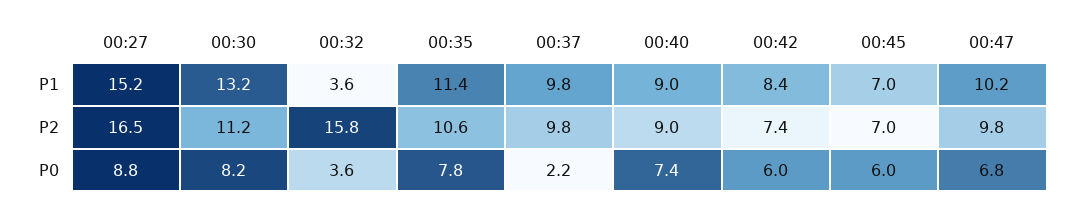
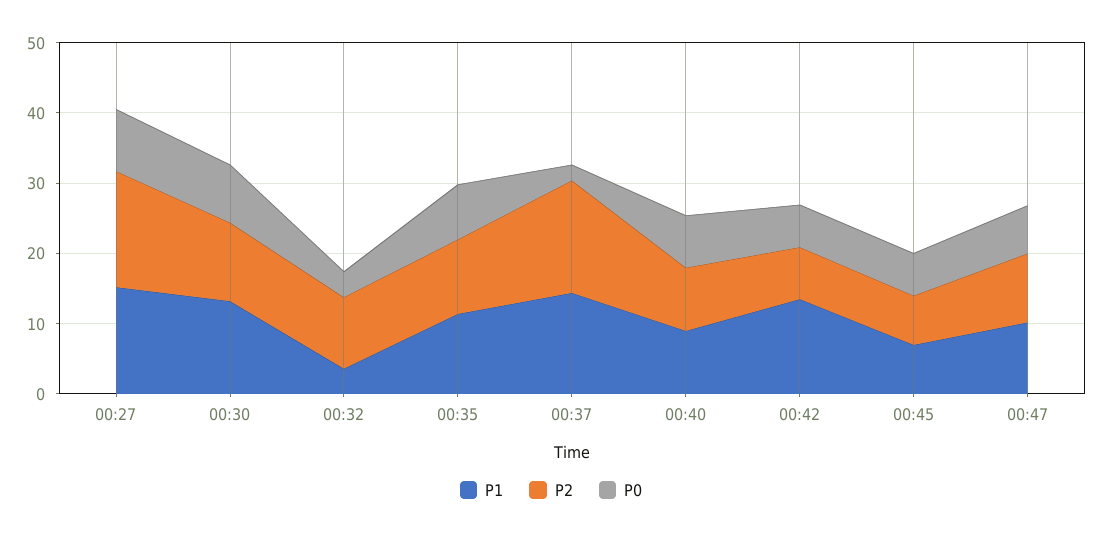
P1, 00:37: 9.8 -> 14
P1, 00:42: 8.4 -> 14
P2, 00:32: 15.8 -> 10
P2, 00:37: 9.8 -> 16

